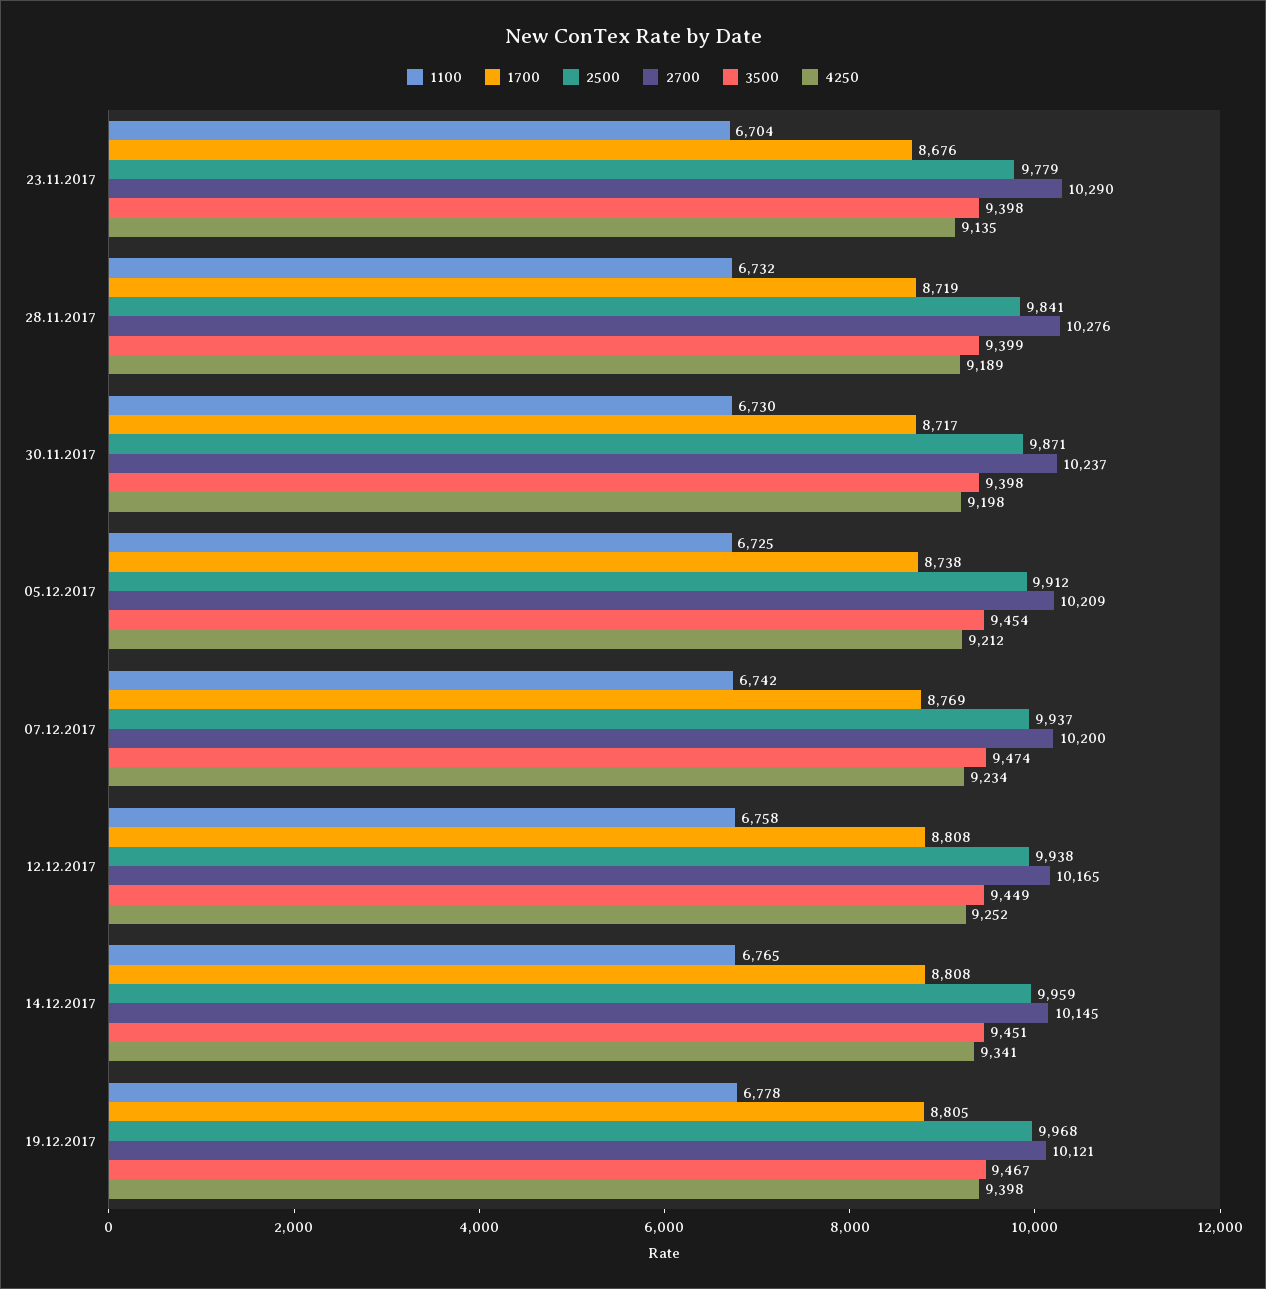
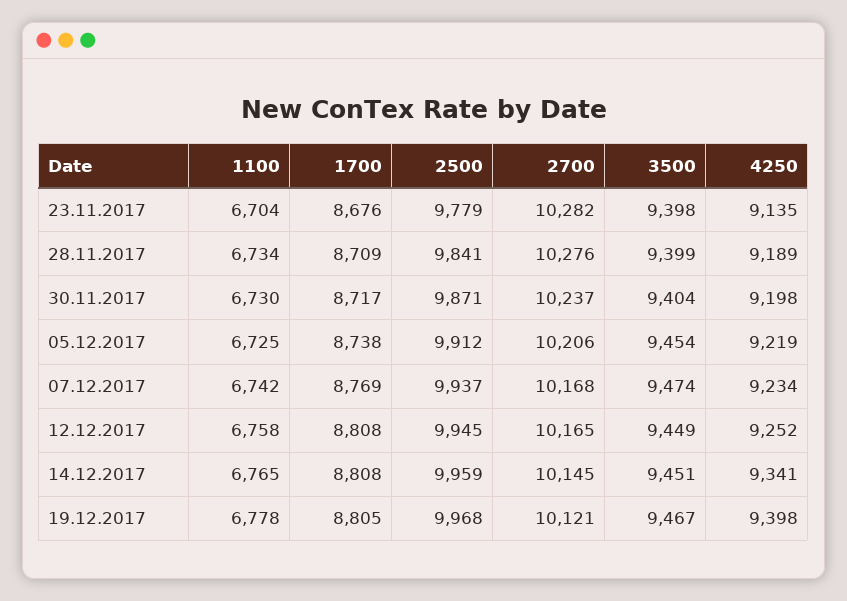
2700, 23.11.2017: 10290 -> 10282
1100, 28.11.2017: 6732 -> 6734
1700, 28.11.2017: 8719 -> 8709
3500, 30.11.2017: 9398 -> 9404
2700, 05.12.2017: 10209 -> 10206
4250, 05.12.2017: 9212 -> 9219
2700, 07.12.2017: 10200 -> 10168
2500, 12.12.2017: 9938 -> 9945

